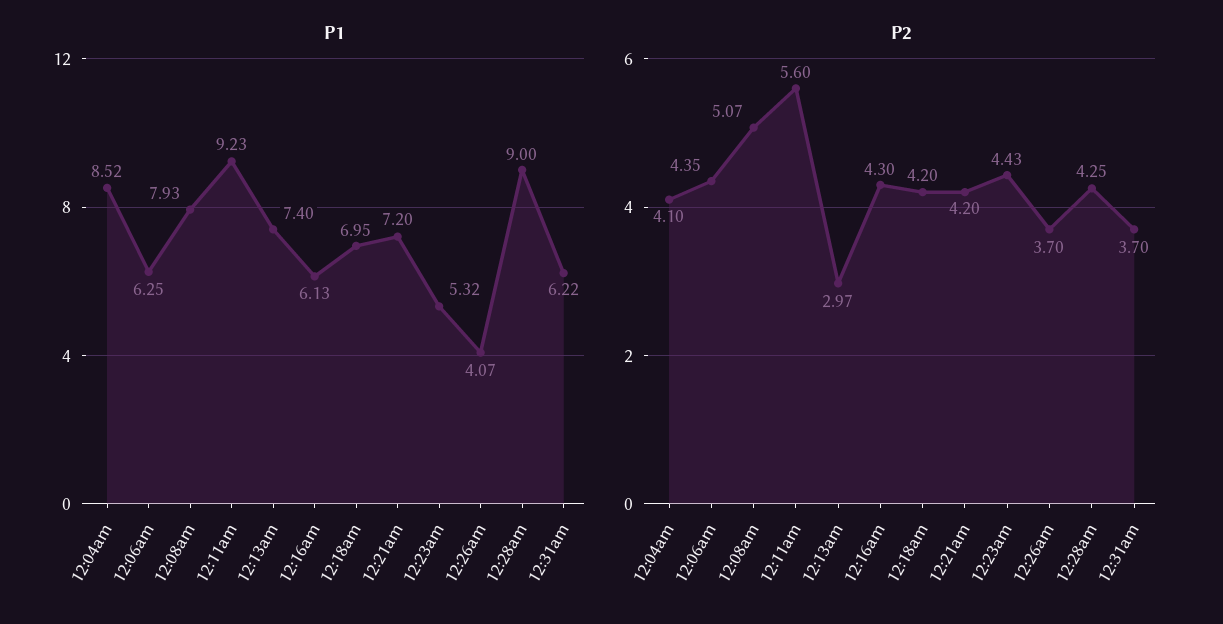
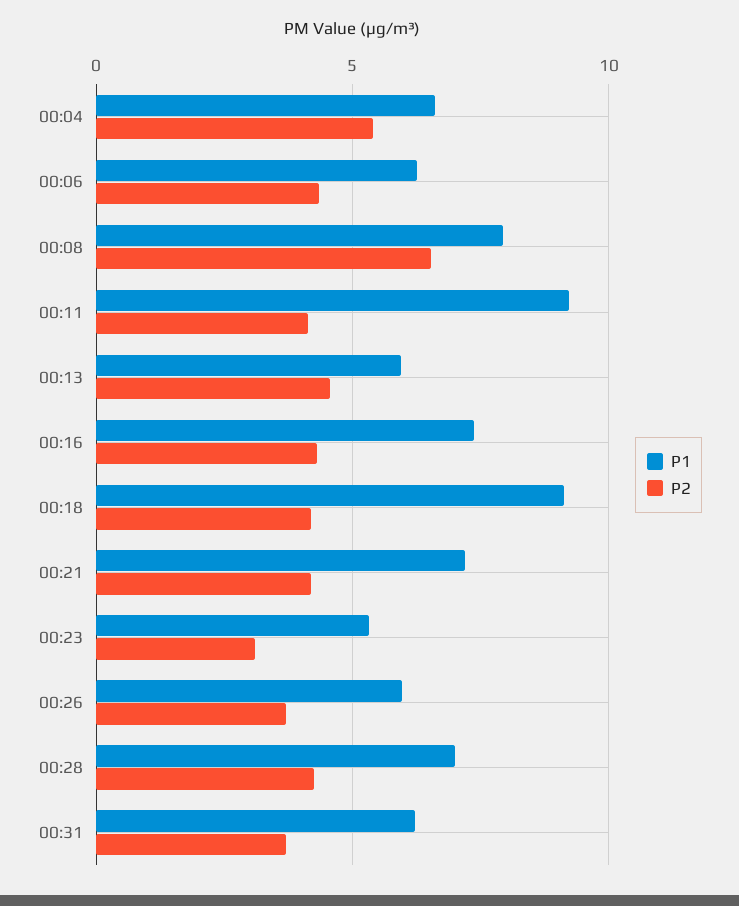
P1, 12:04am: 8.52 -> 6.5
P1, 12:13am: 7.4 -> 6
P1, 12:16am: 6.13 -> 7.5
P1, 12:18am: 6.95 -> 9
P1, 12:26am: 4.07 -> 6
P1, 12:28am: 9 -> 7
P2, 12:04am: 4.1 -> 5.5
P2, 12:08am: 5.07 -> 6.5
P2, 12:11am: 5.6 -> 4
P2, 12:13am: 2.97 -> 4.5
P2, 12:23am: 4.43 -> 3

